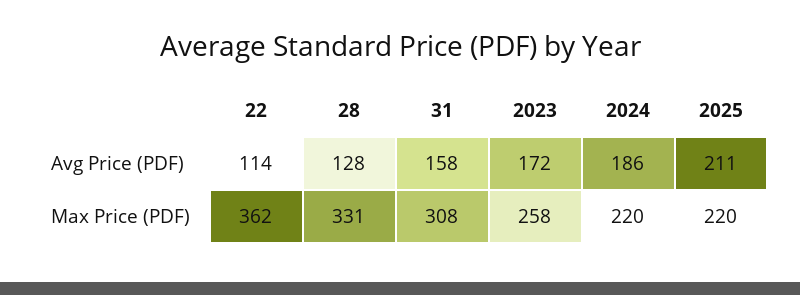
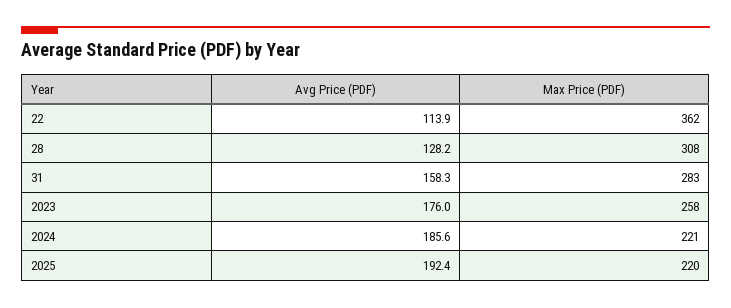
2023, Avg Price (PDF): 172 -> 176
2025, Avg Price (PDF): 211 -> 192.4
28, Max Price (PDF): 331 -> 308
31, Max Price (PDF): 308 -> 283
2024, Max Price (PDF): 220 -> 221

